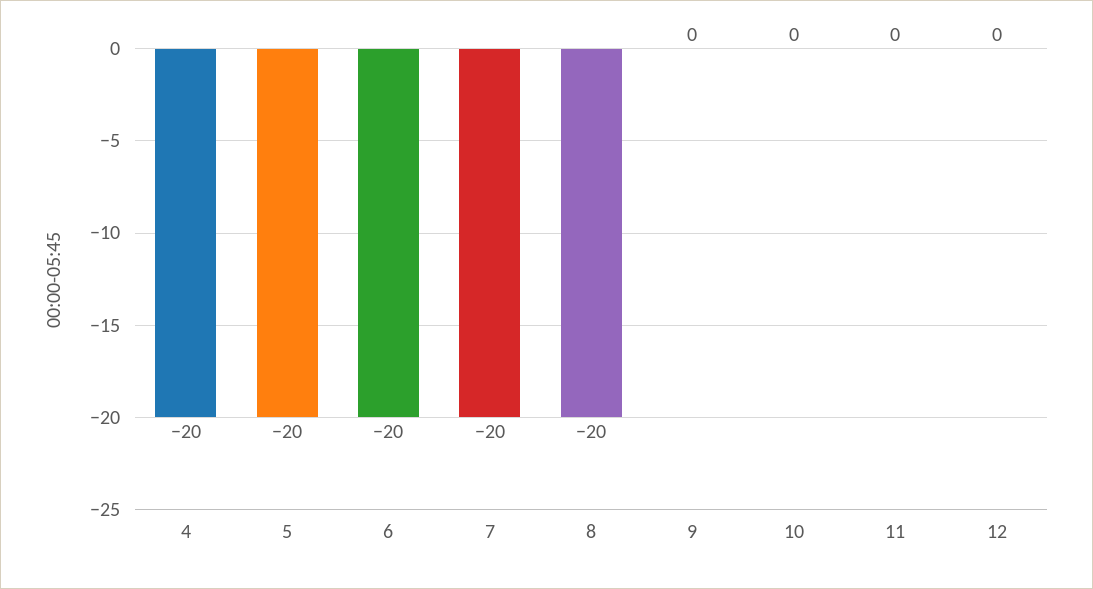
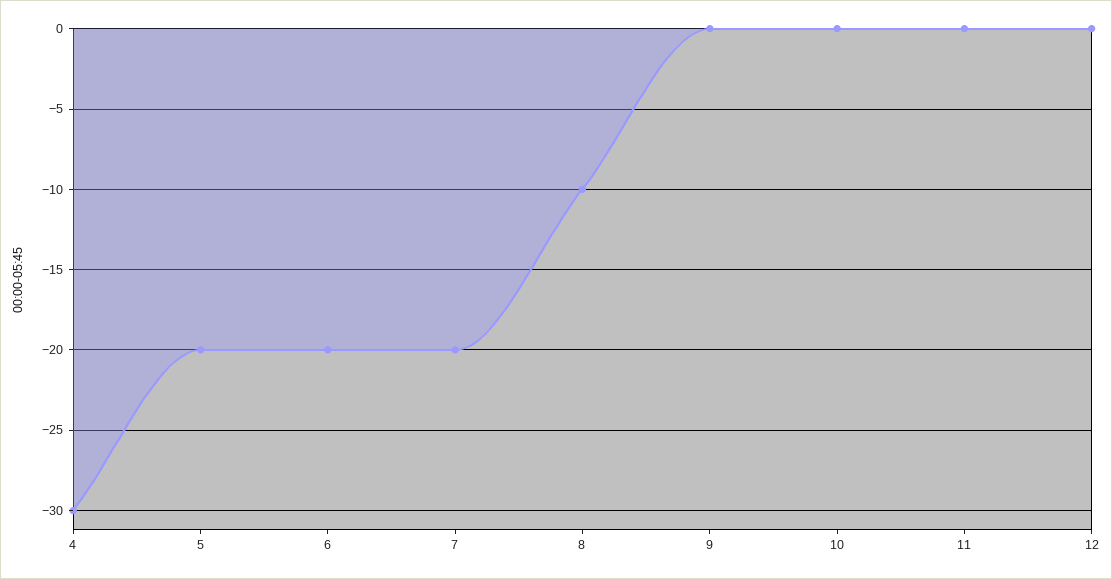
4: -20 -> -30
8: -20 -> -10

